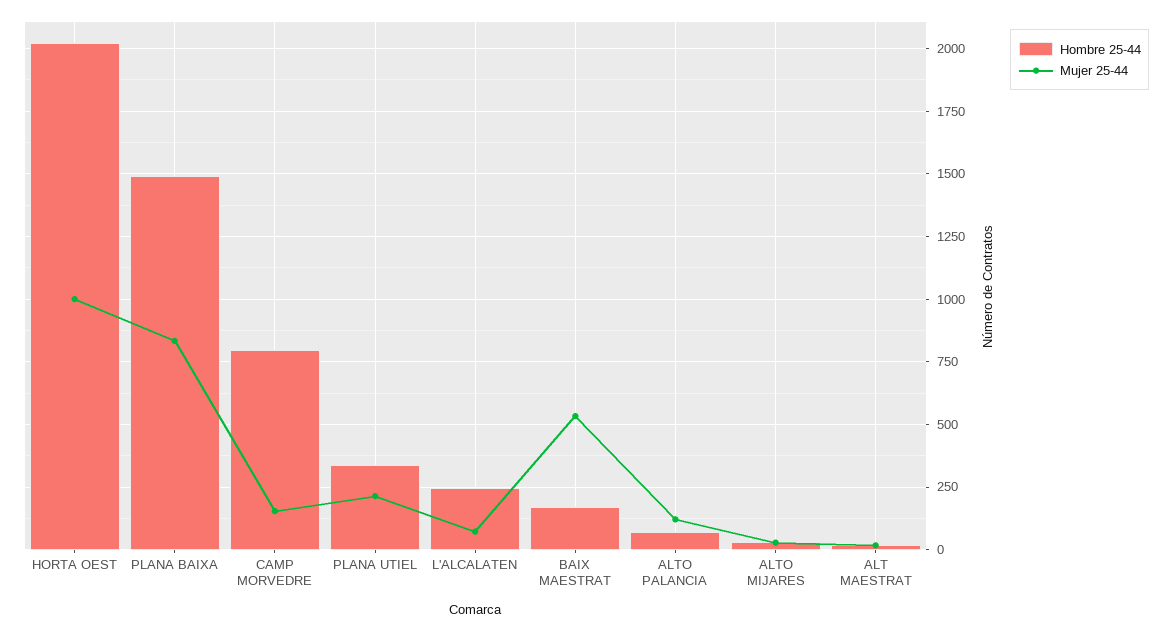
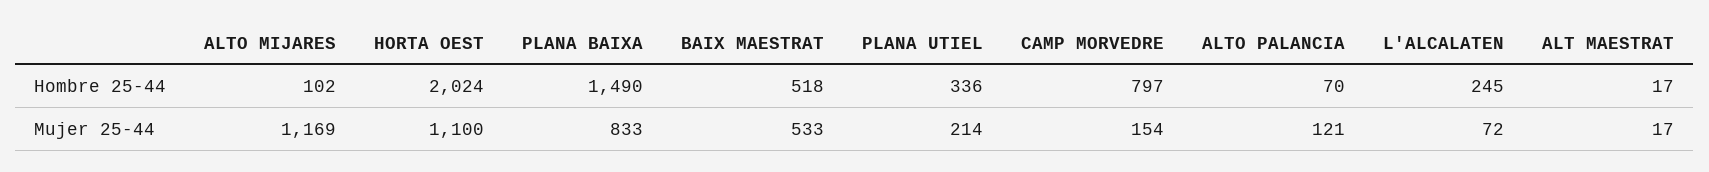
Mujer 25-44, HORTA OEST: 1000 -> 1100
Hombre 25-44, BAIX MAESTRAT: 175 -> 518
Hombre 25-44, ALTO MIJARES: 25 -> 102
Mujer 25-44, ALTO MIJARES: 25 -> 1169

